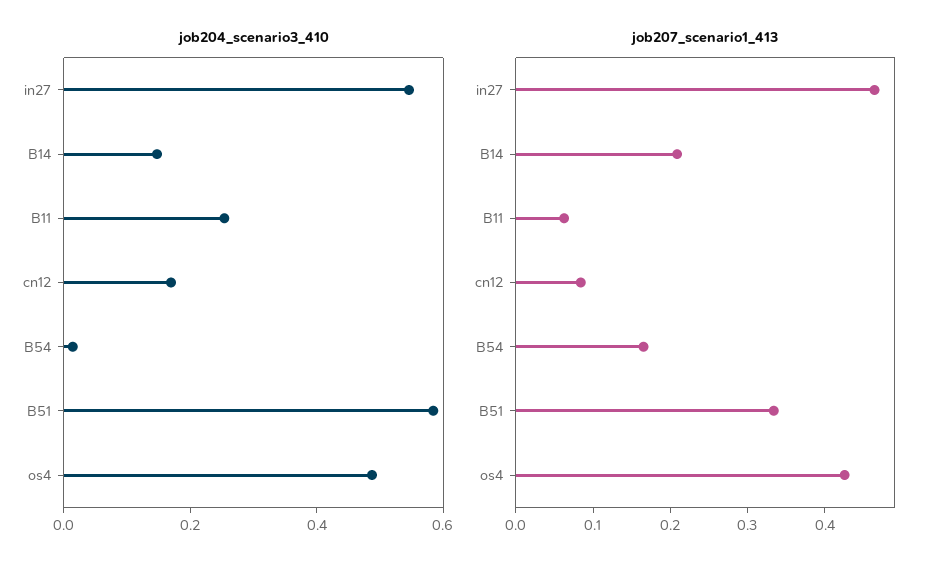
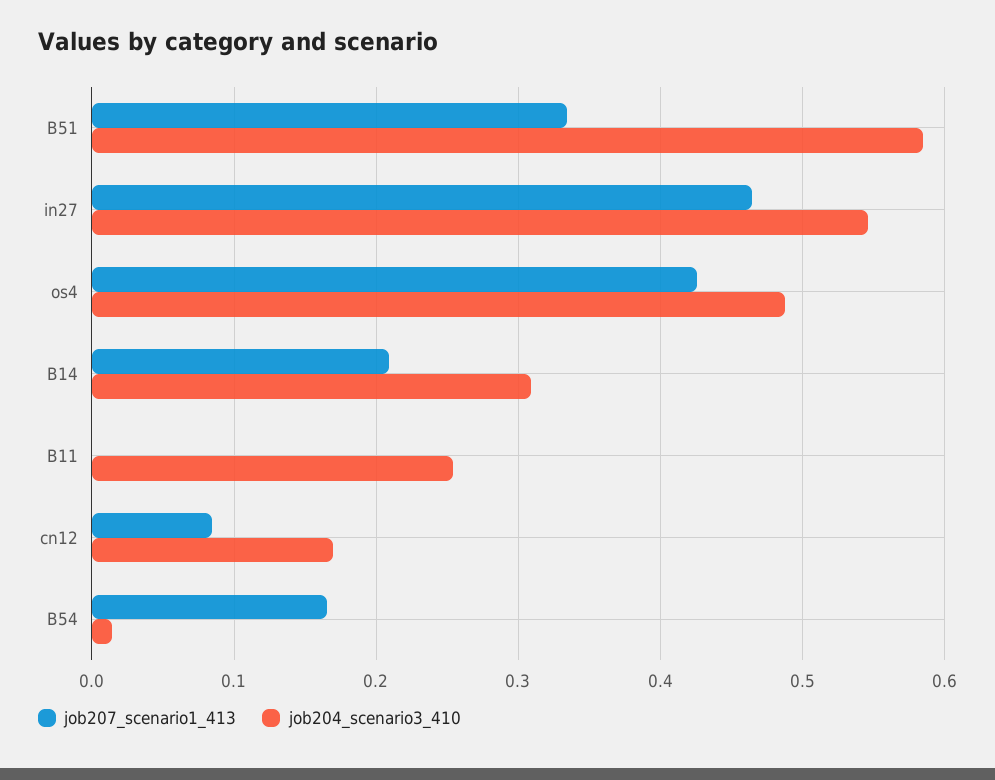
job204_scenario3_410, B14: 0.15 -> 0.31
job207_scenario1_413, B11: 0.06 -> 0

